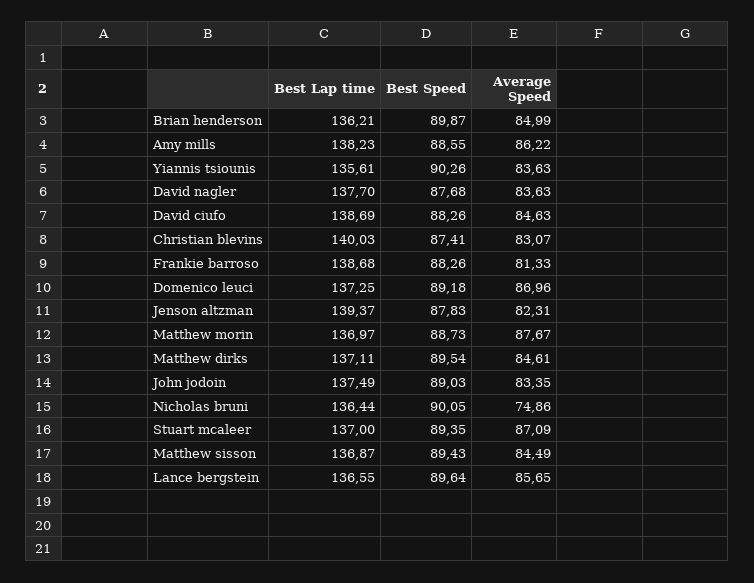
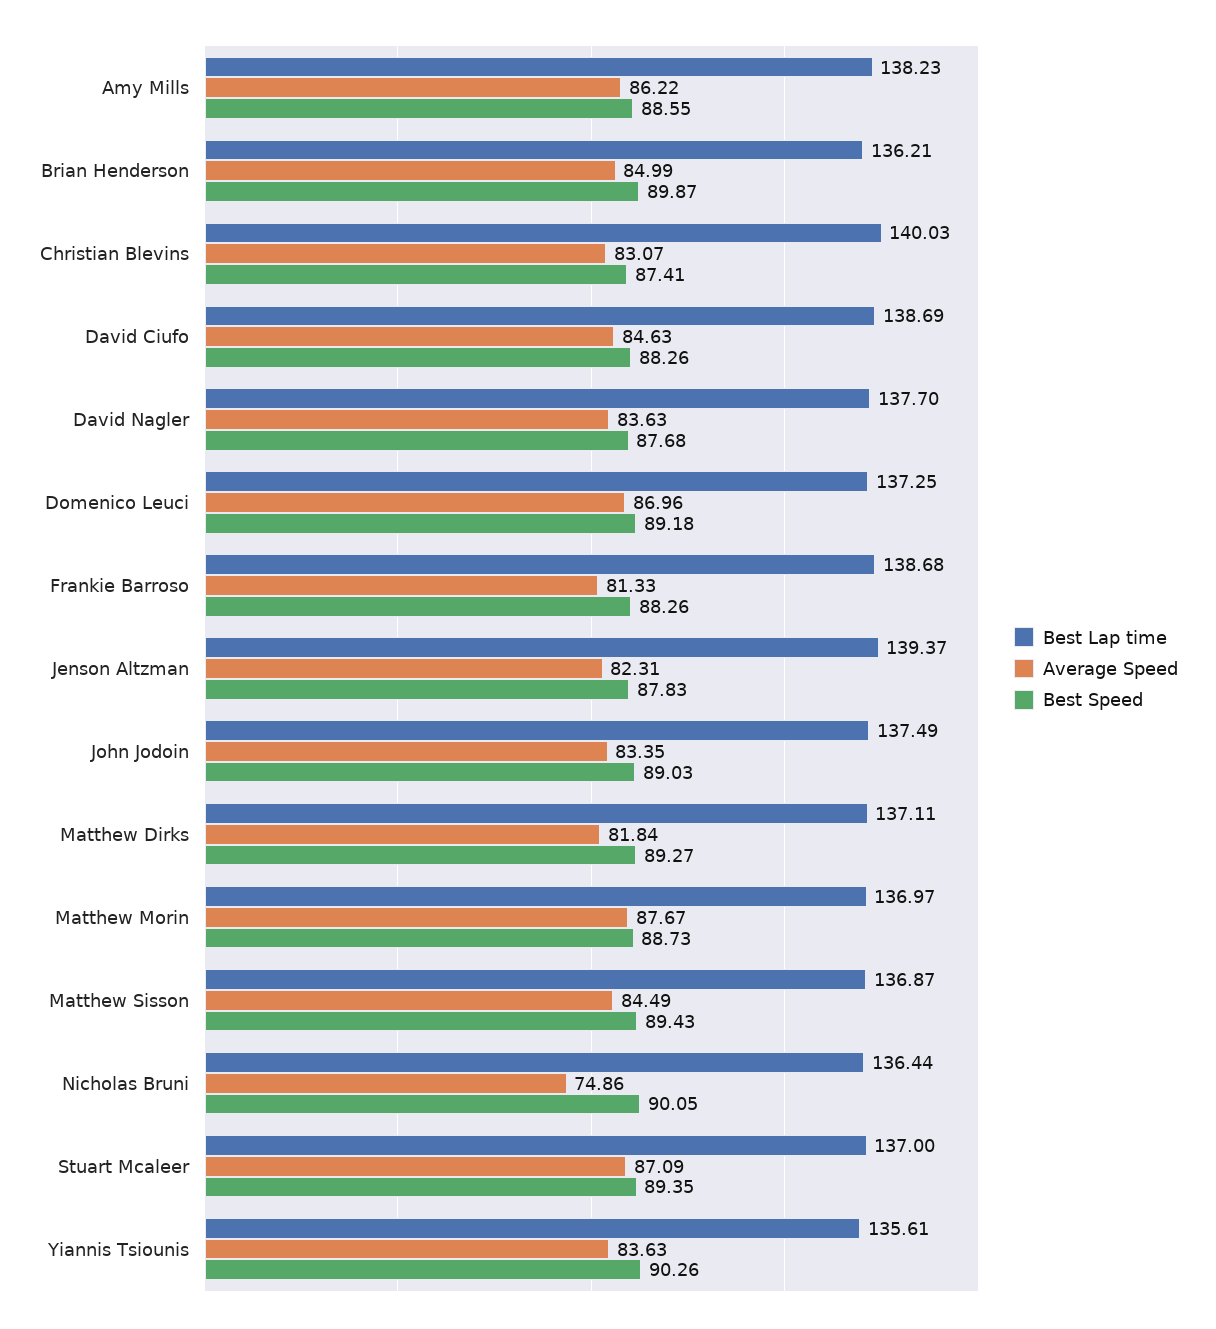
Best Speed, Matthew dirks: 89.54 -> 89.27
Average Speed, Matthew dirks: 84.61 -> 81.84
Best Lap time, Lance bergstein: 136.55 -> none
Best Speed, Lance bergstein: 89.64 -> none
Average Speed, Lance bergstein: 85.65 -> none

